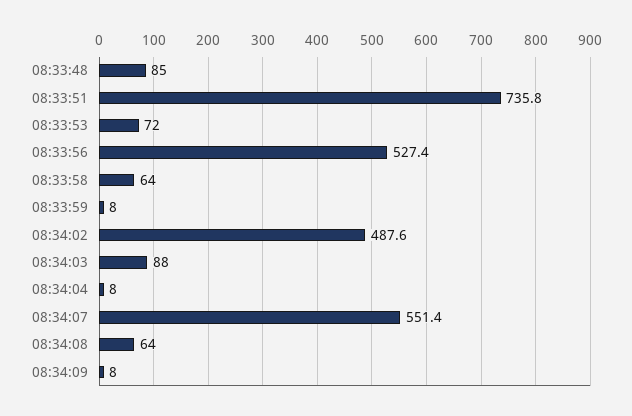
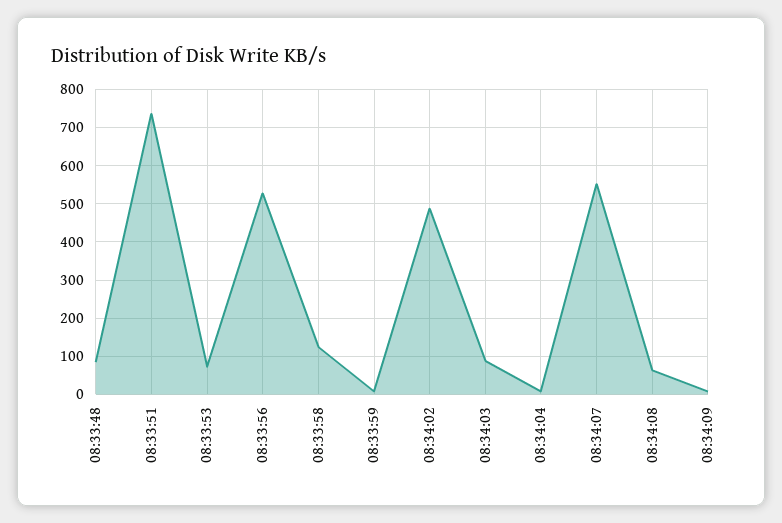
08:33:58: 64 -> 120

